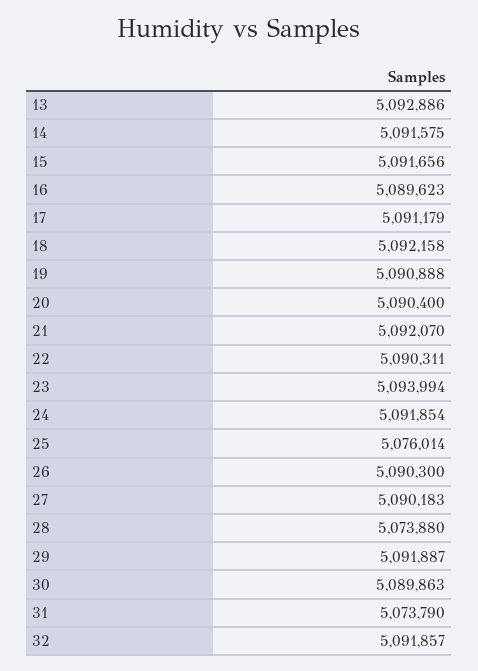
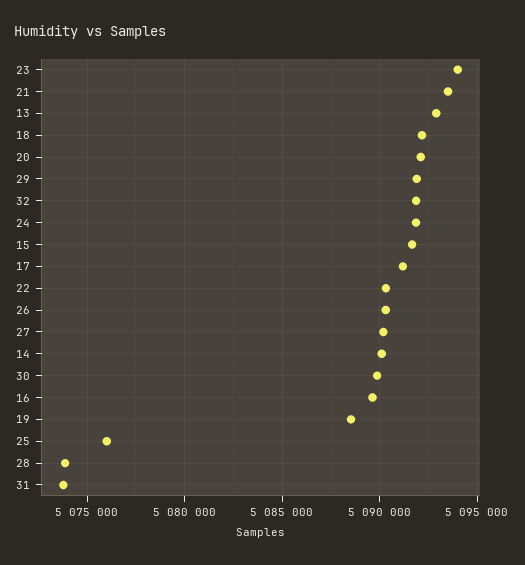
14: 5091575 -> 5090000
19: 5090888 -> 5088500
20: 5090400 -> 5092000
21: 5092070 -> 5093500

